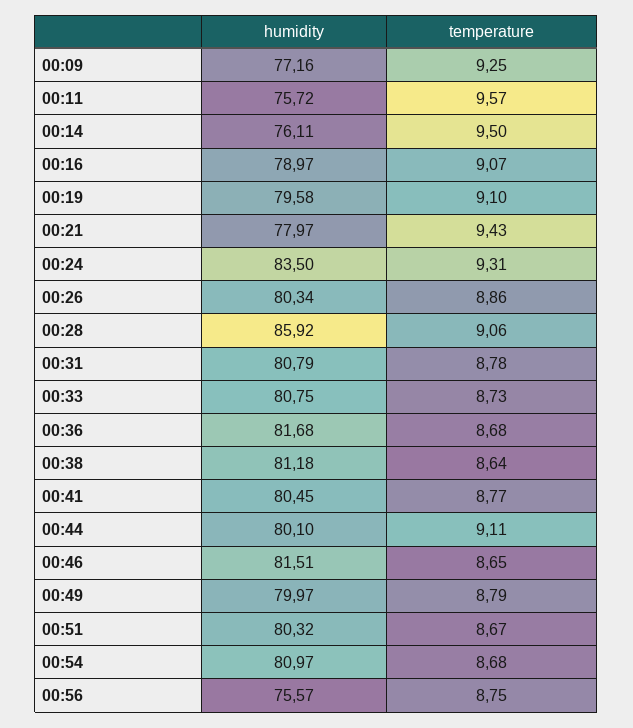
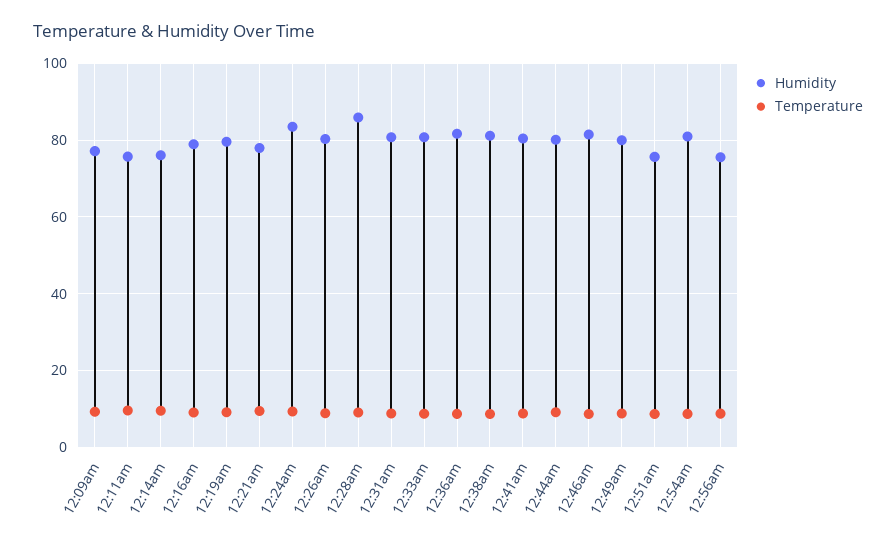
humidity, 00:51: 80.32 -> 76

